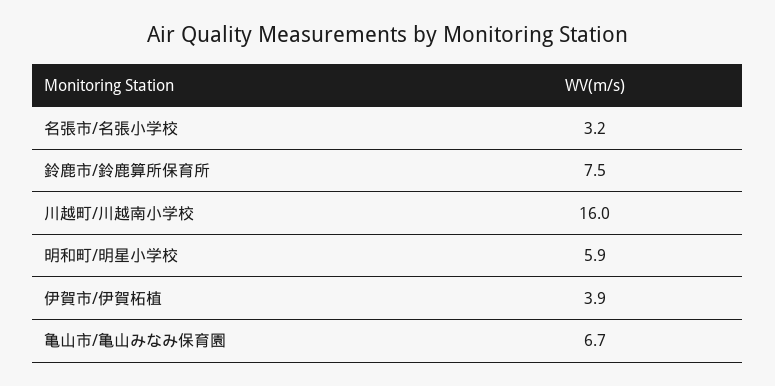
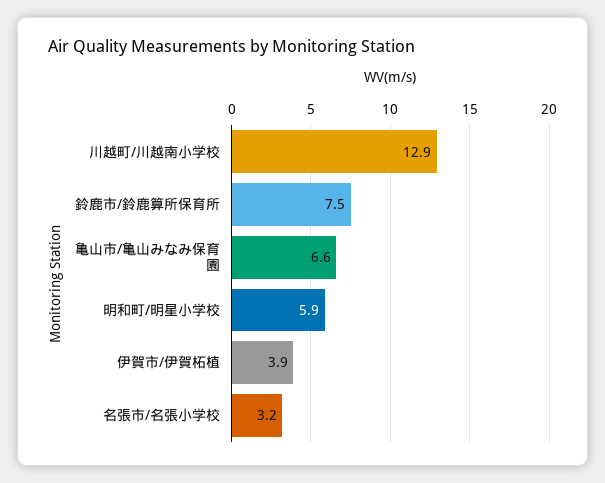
川越町/川越南小学校: 16 -> 12.9
亀山市/亀山みなみ保育園: 6.7 -> 6.6

